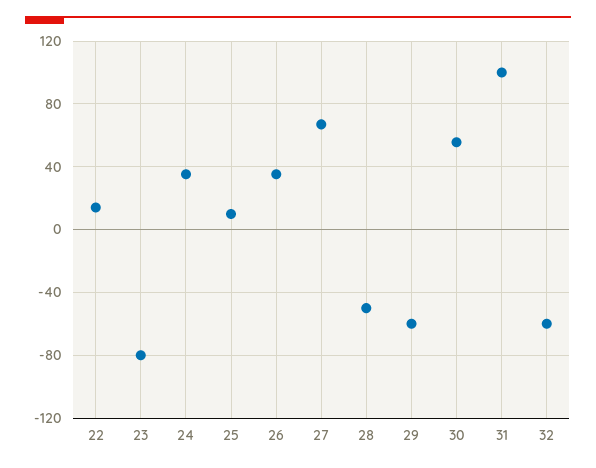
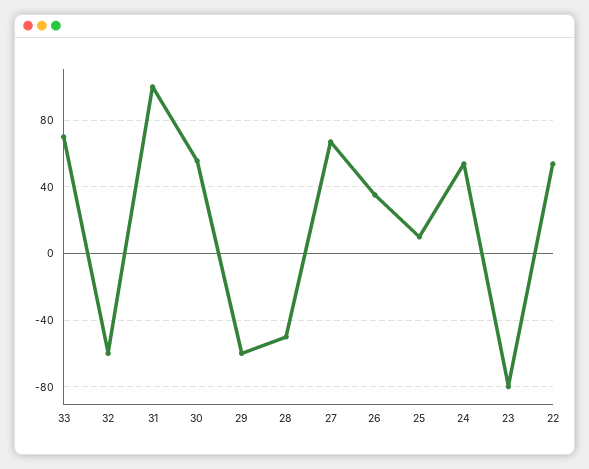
22: 15 -> 55
24: 35 -> 55
33: none -> 70

